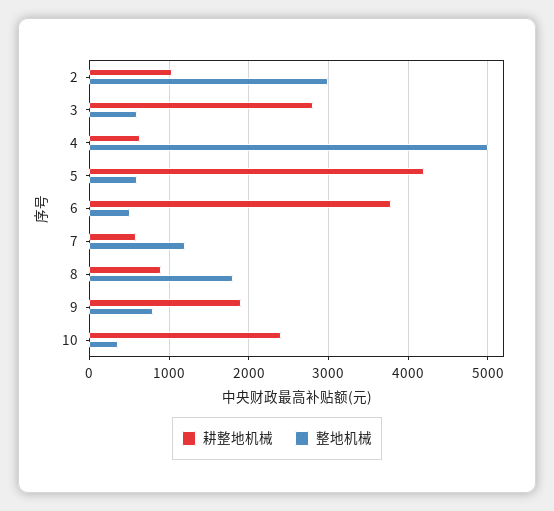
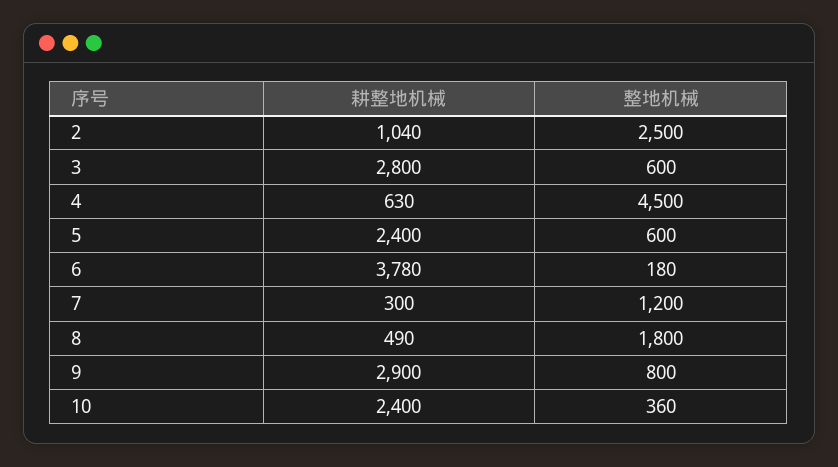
整地机械, 2: 3000 -> 2500
整地机械, 4: 5000 -> 4500
耕整地机械, 5: 4200 -> 2400
整地机械, 6: 500 -> 180
耕整地机械, 7: 600 -> 300
耕整地机械, 8: 900 -> 490
耕整地机械, 9: 1900 -> 2900

